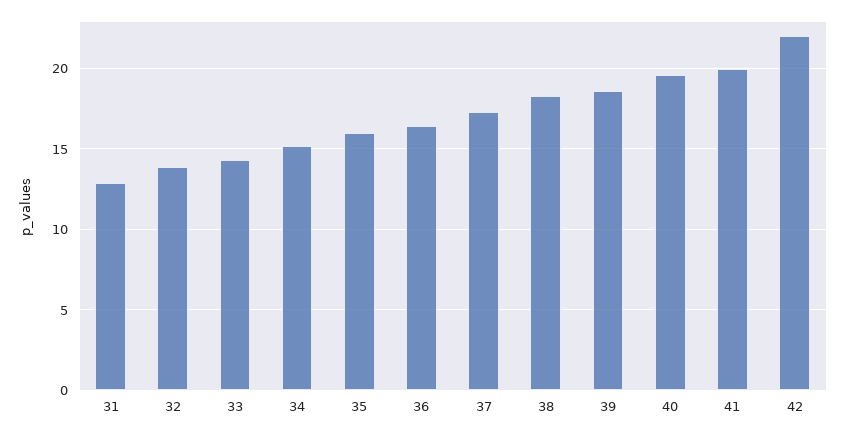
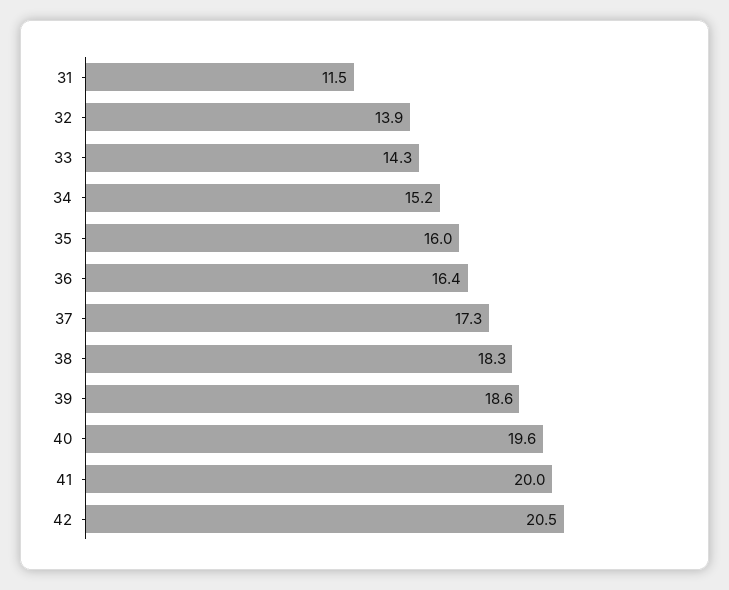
31: 13 -> 11.5
42: 22 -> 20.5

